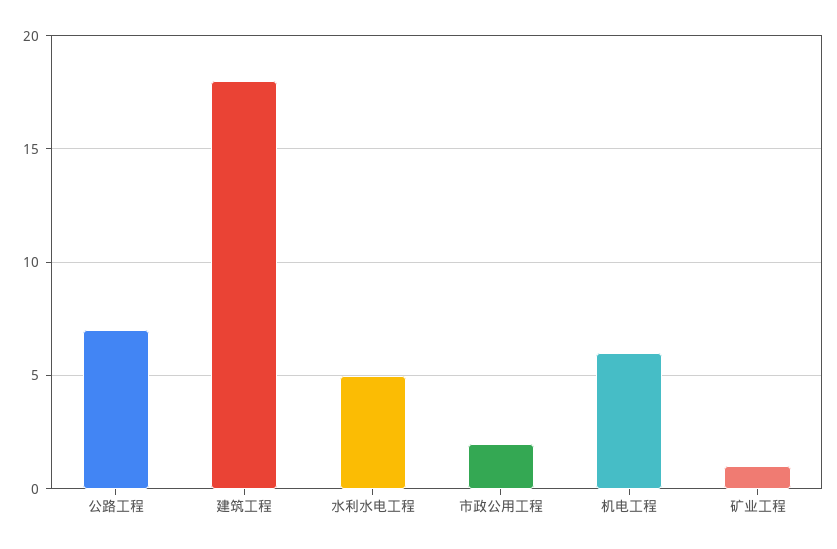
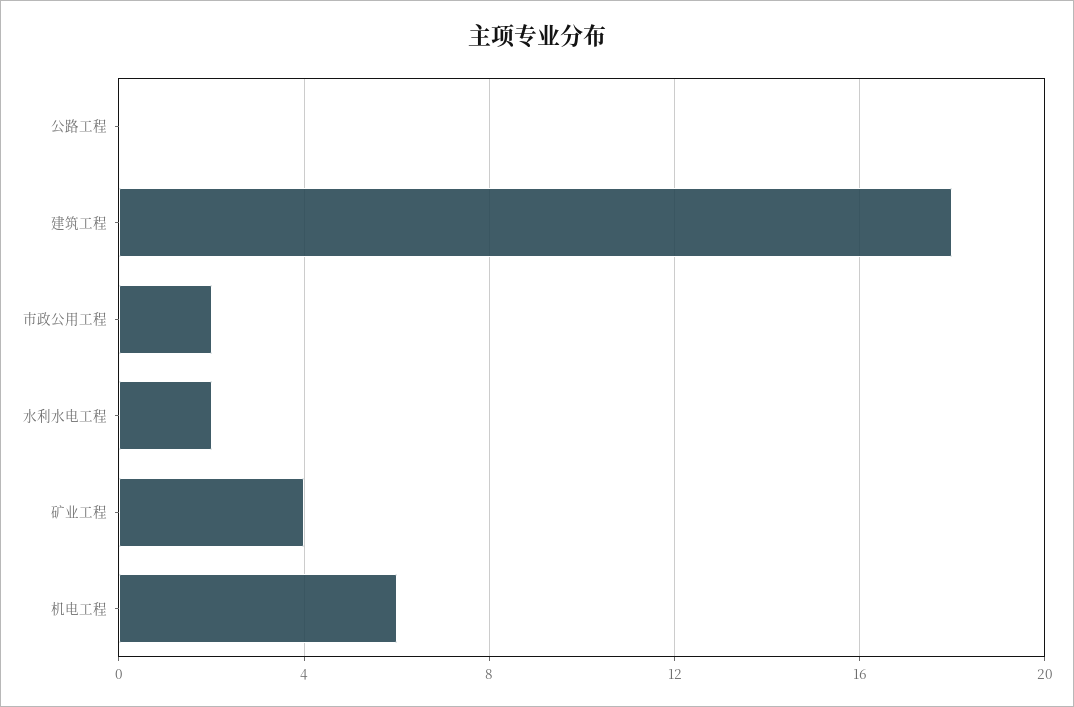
公路工程: 7 -> 0
水利水电工程: 5 -> 2
矿业工程: 1 -> 4

